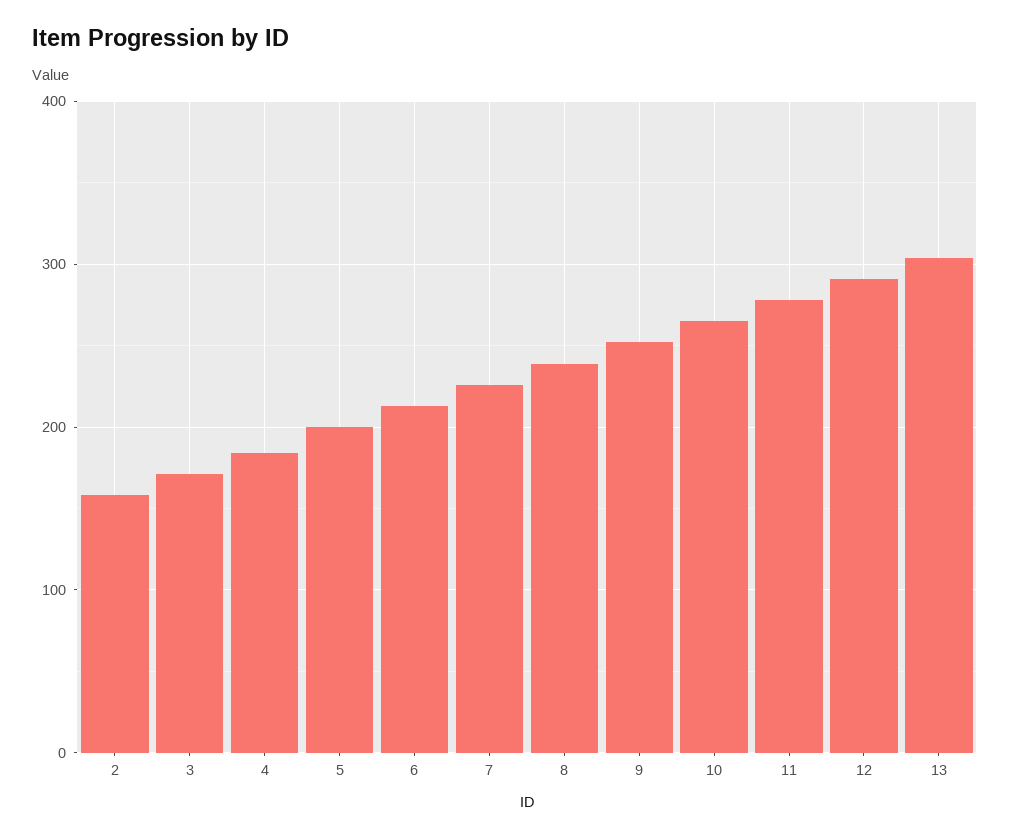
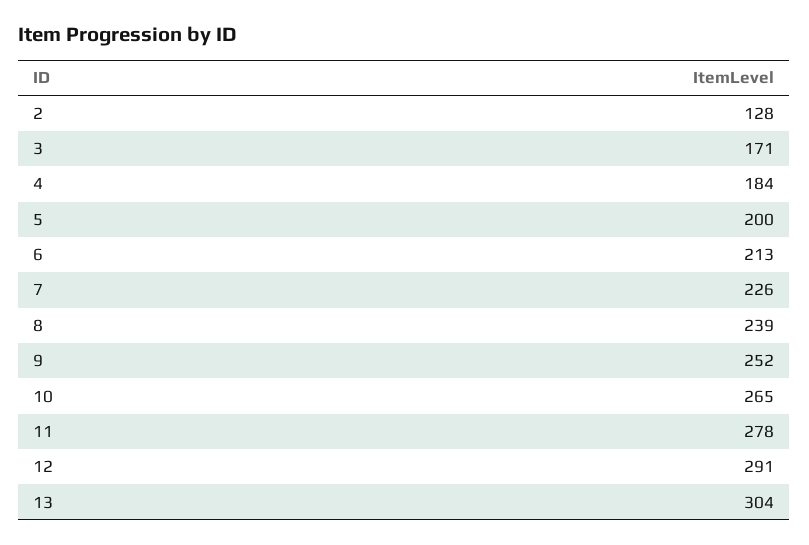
2: 160 -> 128

